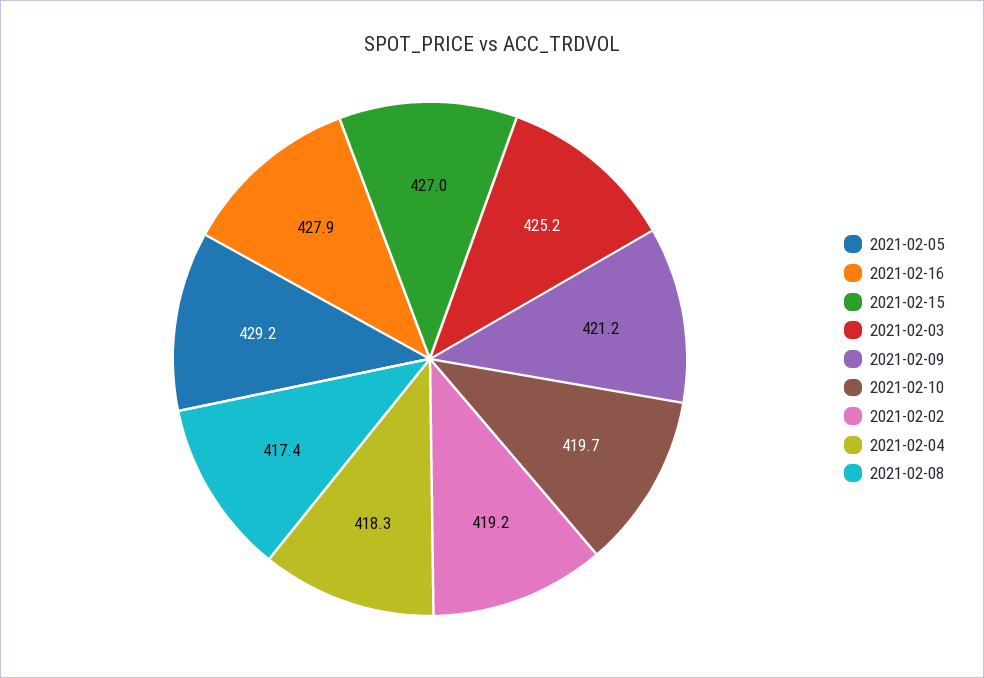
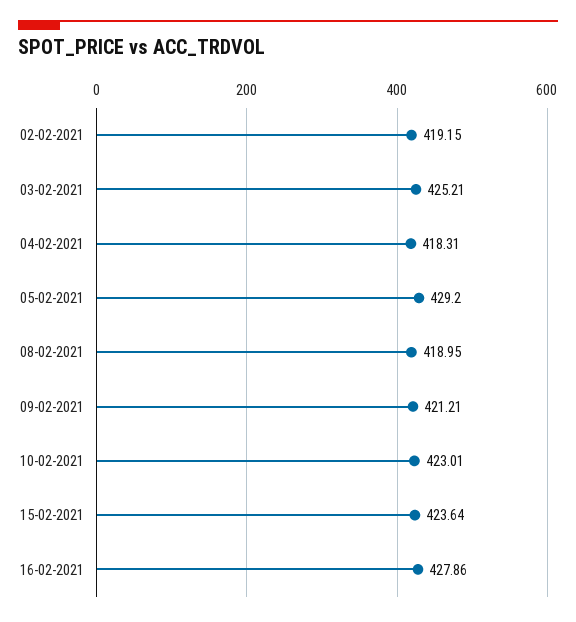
2021-02-15: 427 -> 423.64
2021-02-10: 419.7 -> 423.01
2021-02-08: 417.4 -> 418.95

